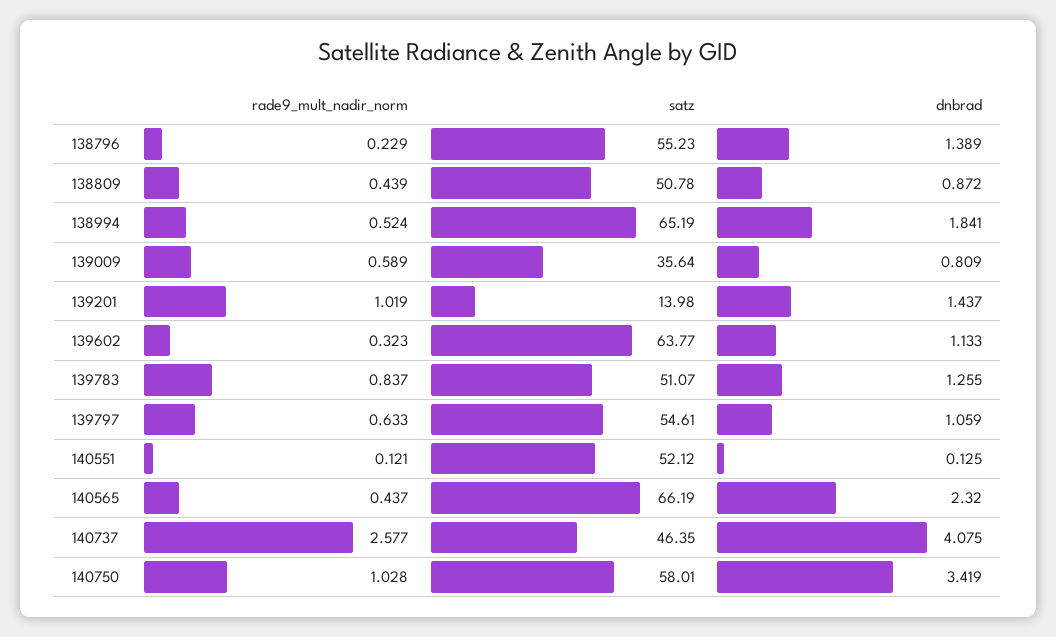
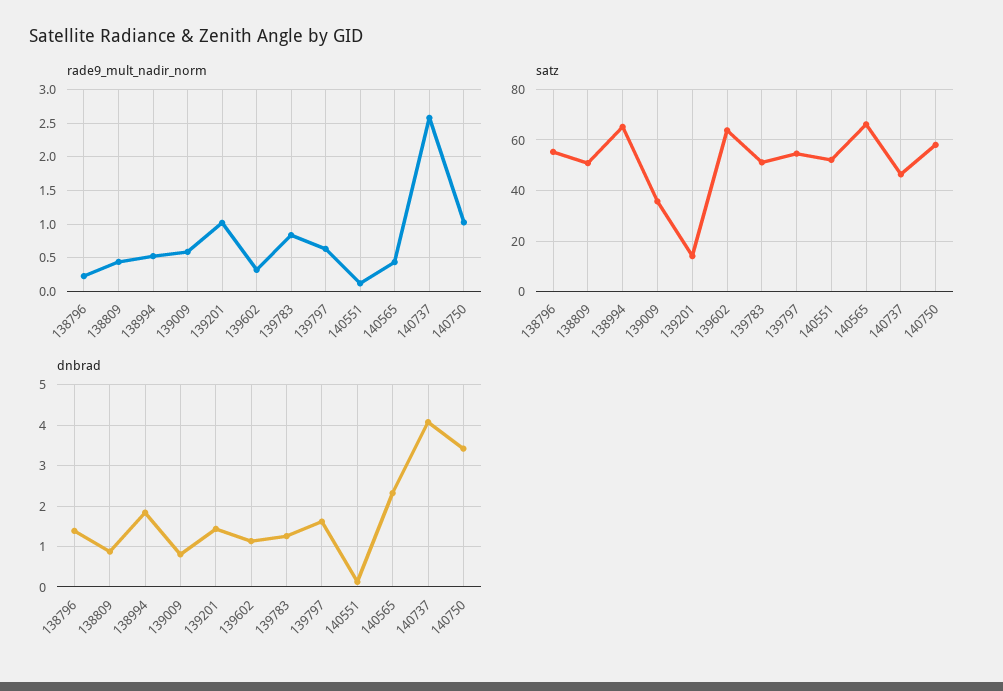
dnbrad, 139797: 1.059 -> 1.6

